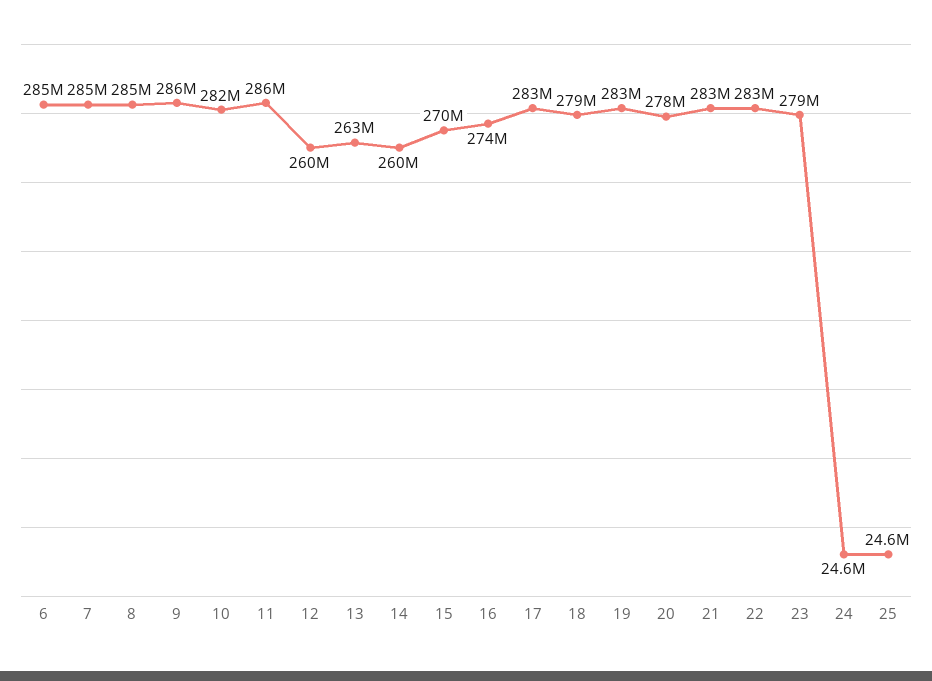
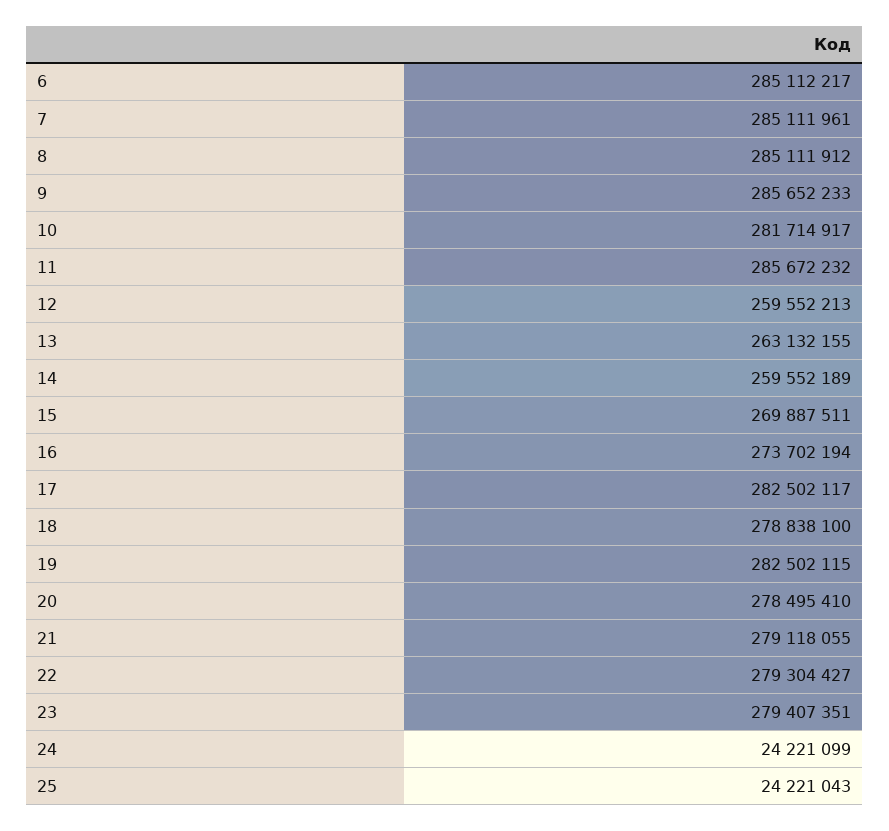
21: 283000000 -> 279118055
22: 283000000 -> 279304427
24: 24600000 -> 24221099
25: 24600000 -> 24221043

